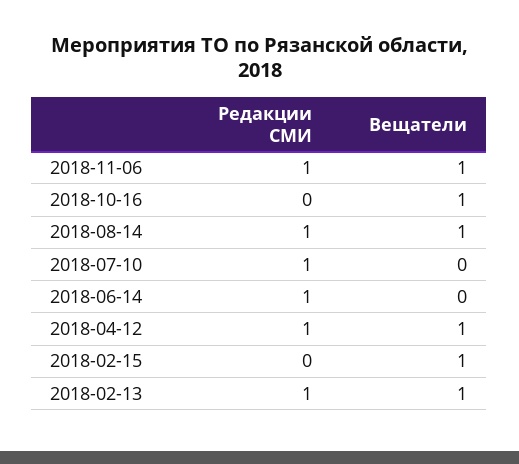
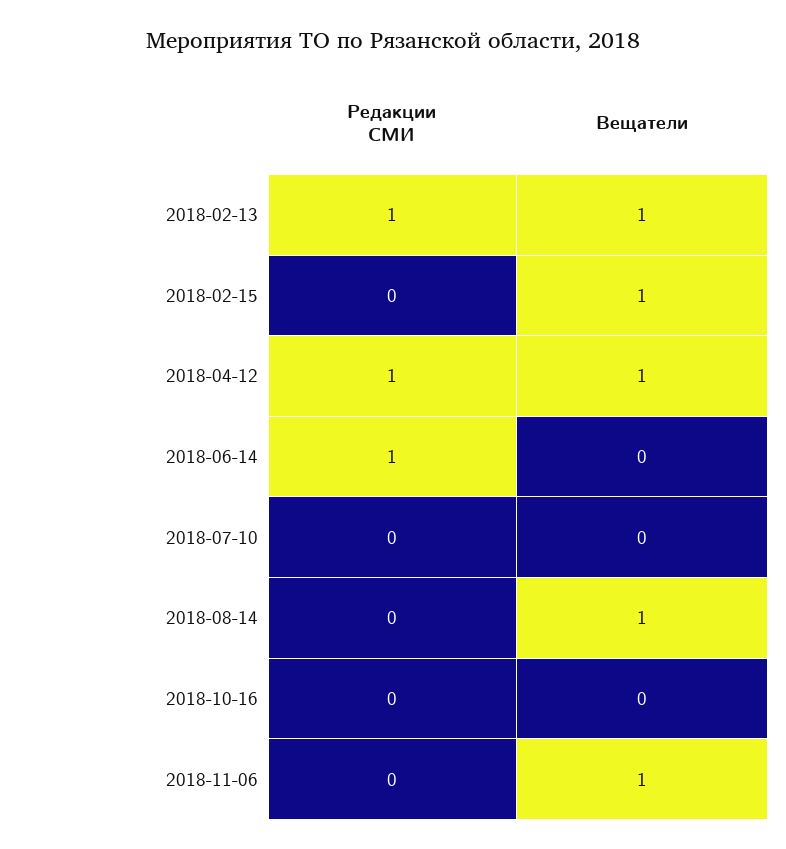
Редакции СМИ, 2018-11-06: 1 -> 0
Вещатели, 2018-10-16: 1 -> 0
Редакции СМИ, 2018-08-14: 1 -> 0
Редакции СМИ, 2018-07-10: 1 -> 0

